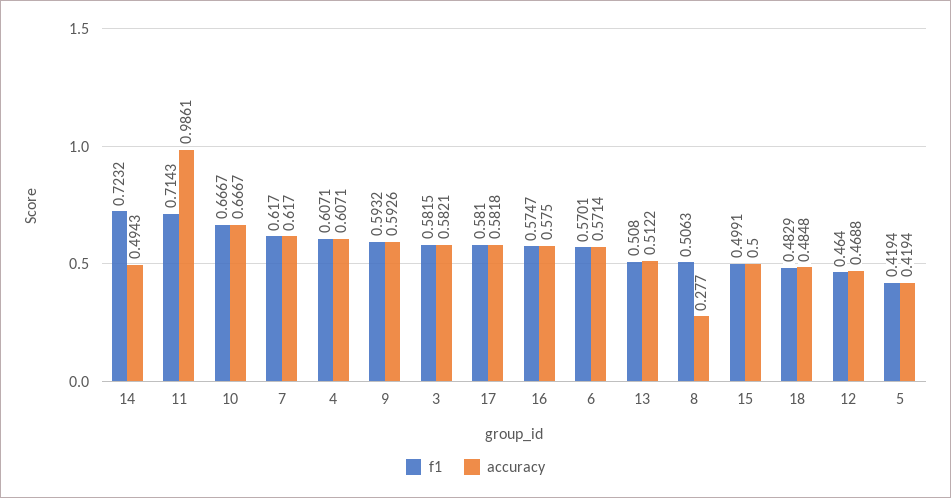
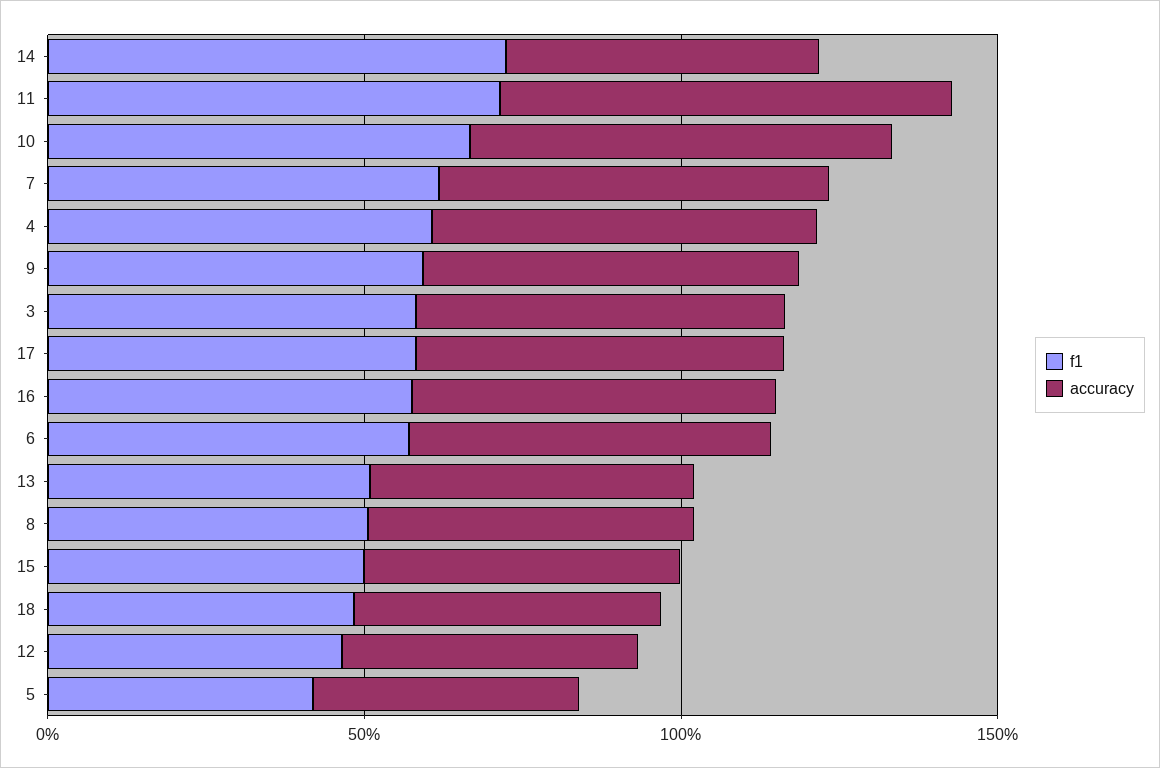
accuracy, 11: 0.9861 -> 0.7
accuracy, 8: 0.277 -> 0.5

